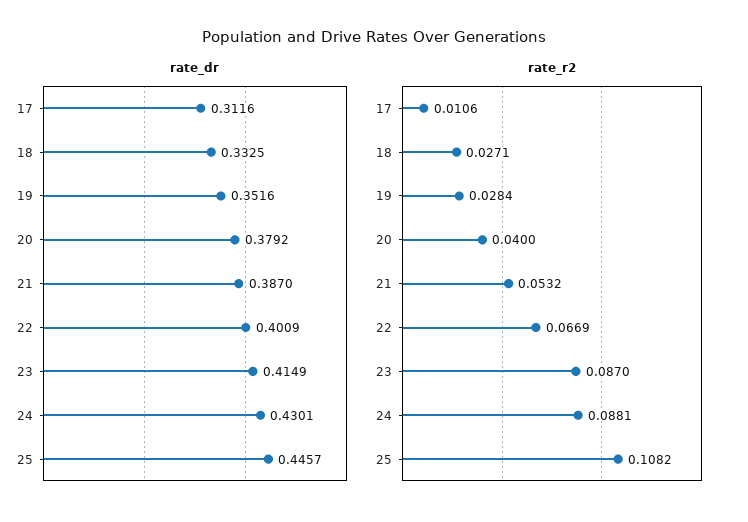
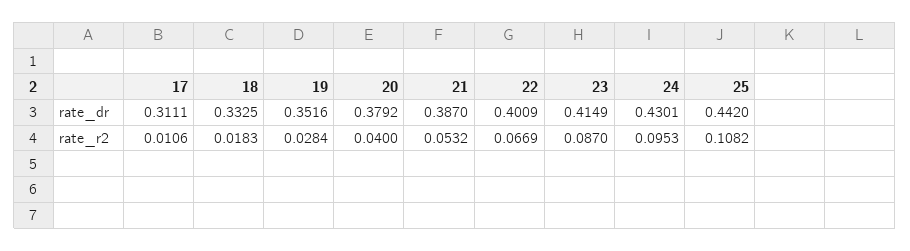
rate_dr, 17: 0.3116 -> 0.3111
rate_dr, 25: 0.4457 -> 0.442
rate_r2, 18: 0.0271 -> 0.0183
rate_r2, 24: 0.0881 -> 0.0953

